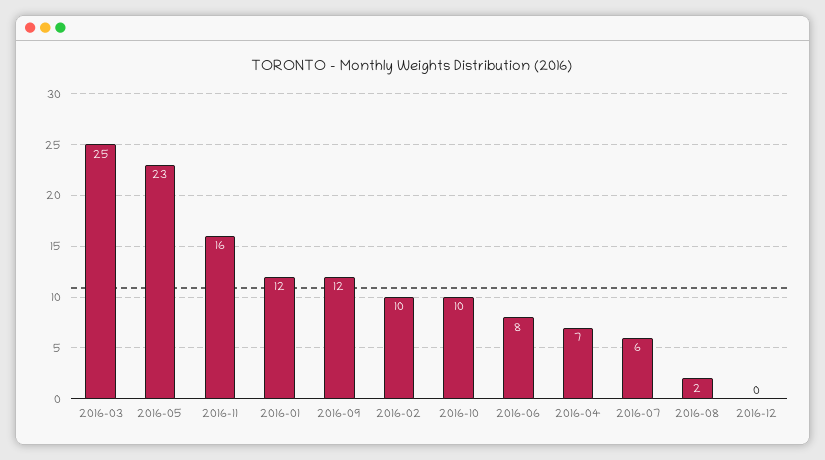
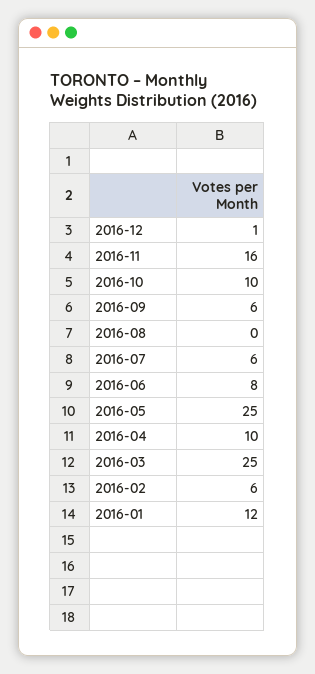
2016-05: 23 -> 25
2016-09: 12 -> 6
2016-02: 10 -> 6
2016-04: 7 -> 10
2016-08: 2 -> 0
2016-12: 0 -> 1

